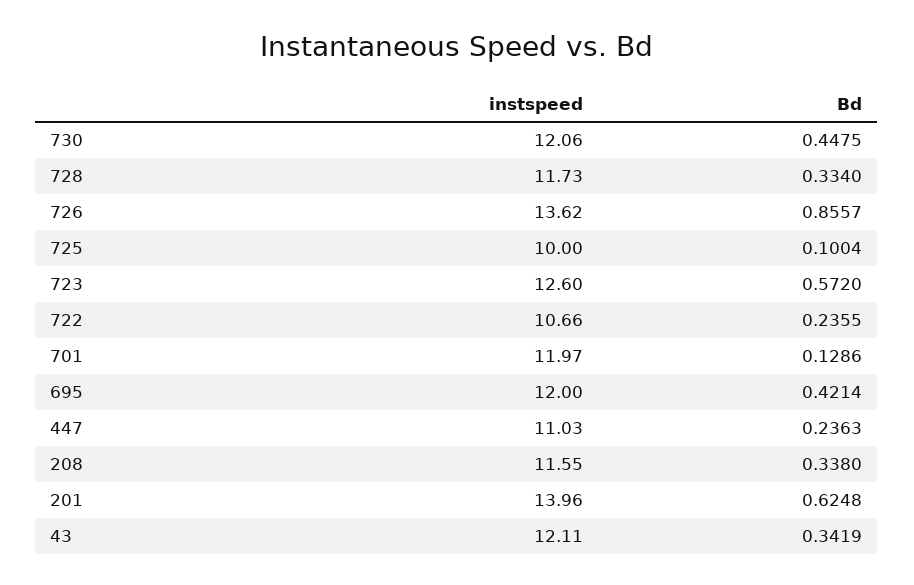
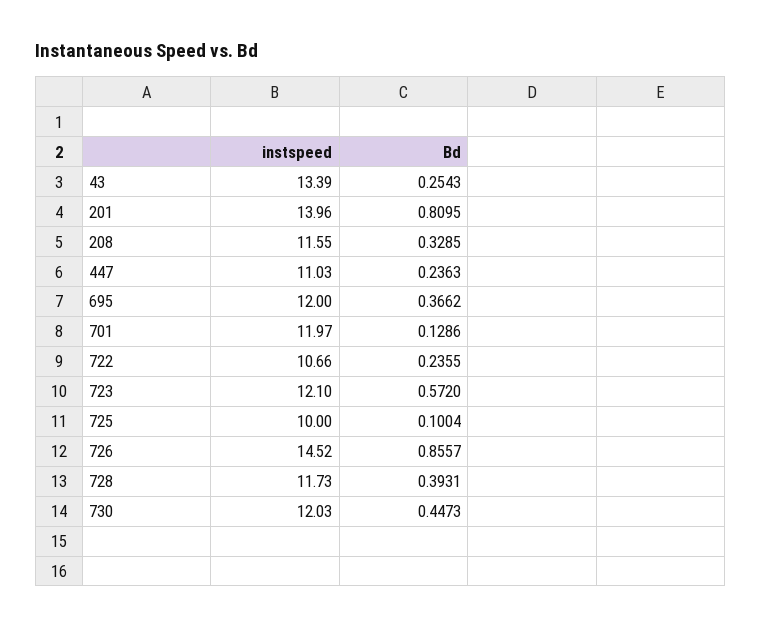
instspeed, 730: 12.06 -> 12.03
Bd, 730: 0.4475 -> 0.4473
Bd, 728: 0.334 -> 0.3931
instspeed, 726: 13.62 -> 14.52
instspeed, 723: 12.6 -> 12.1
Bd, 695: 0.4214 -> 0.3662
Bd, 208: 0.338 -> 0.3285
Bd, 201: 0.6248 -> 0.8095
instspeed, 43: 12.11 -> 13.39
Bd, 43: 0.3419 -> 0.2543

